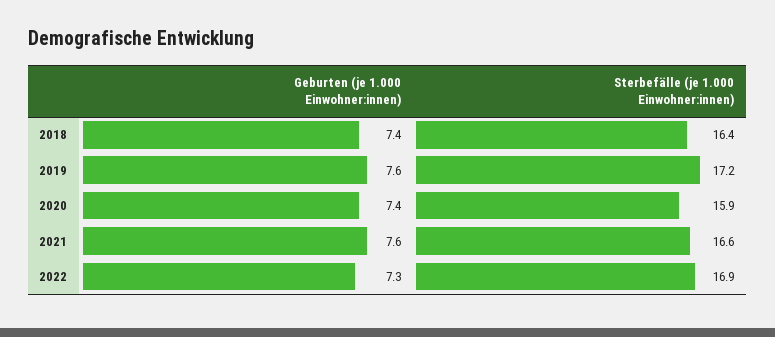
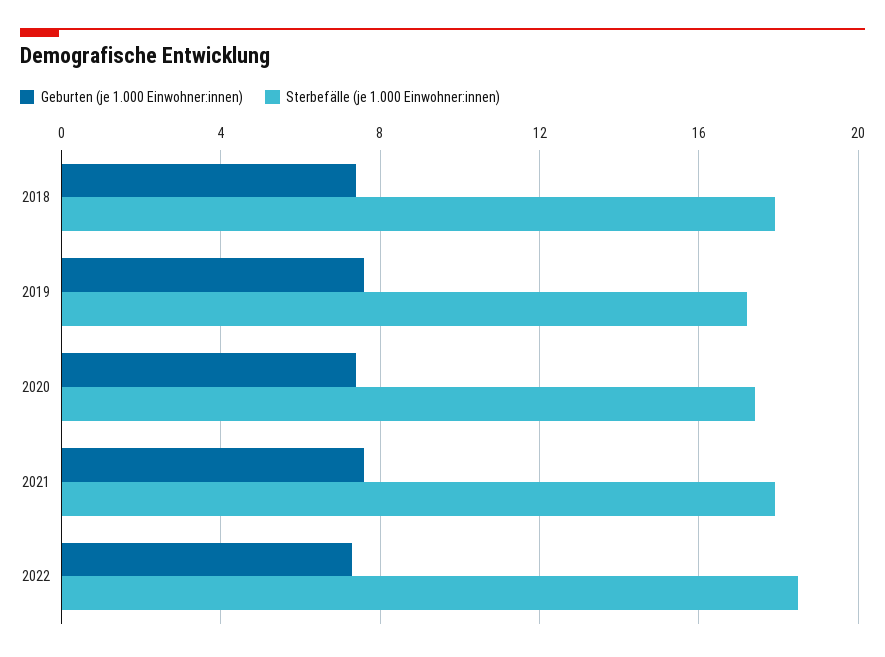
Sterbefälle (je 1.000 Einwohner:innen), 2018: 16.4 -> 18
Sterbefälle (je 1.000 Einwohner:innen), 2020: 15.9 -> 17.5
Sterbefälle (je 1.000 Einwohner:innen), 2021: 16.6 -> 18
Sterbefälle (je 1.000 Einwohner:innen), 2022: 16.9 -> 18.5

